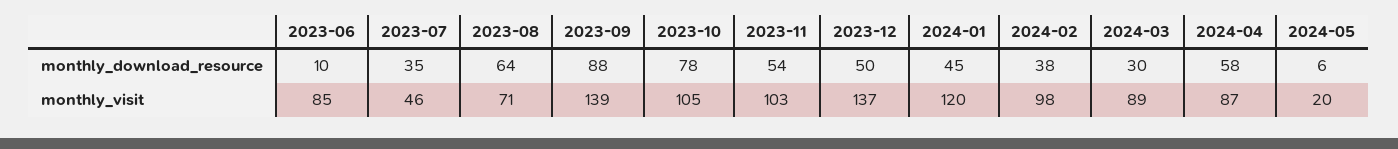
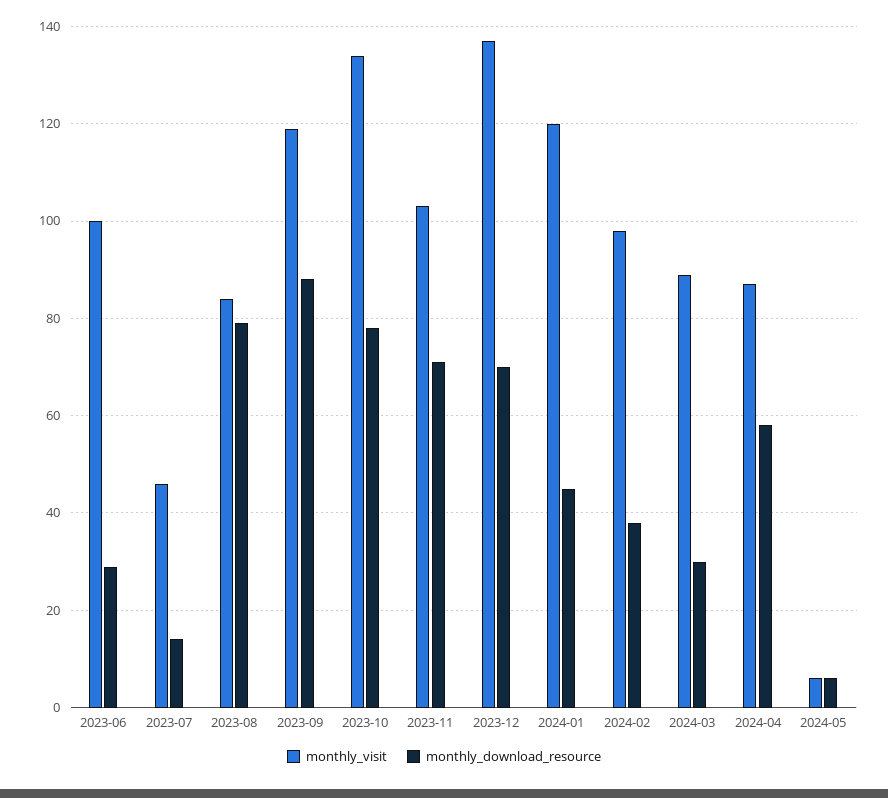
monthly_download_resource, 2023-06: 10 -> 30
monthly_download_resource, 2023-07: 35 -> 15
monthly_download_resource, 2023-08: 64 -> 80
monthly_download_resource, 2023-11: 54 -> 70
monthly_download_resource, 2023-12: 50 -> 70
monthly_visit, 2023-06: 85 -> 100
monthly_visit, 2023-08: 71 -> 85
monthly_visit, 2023-09: 139 -> 120
monthly_visit, 2023-10: 105 -> 135
monthly_visit, 2024-05: 20 -> 5

